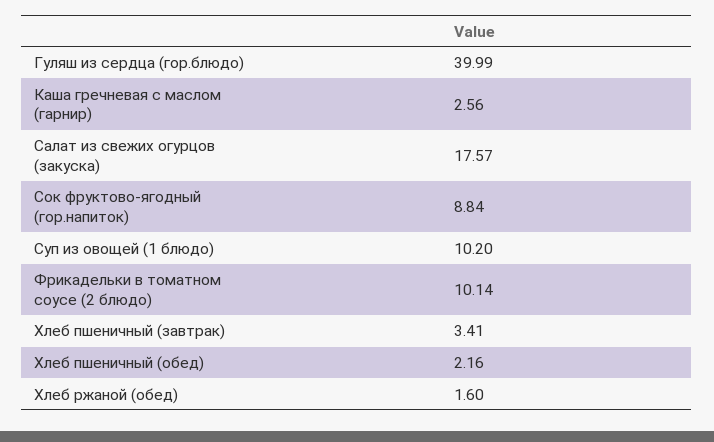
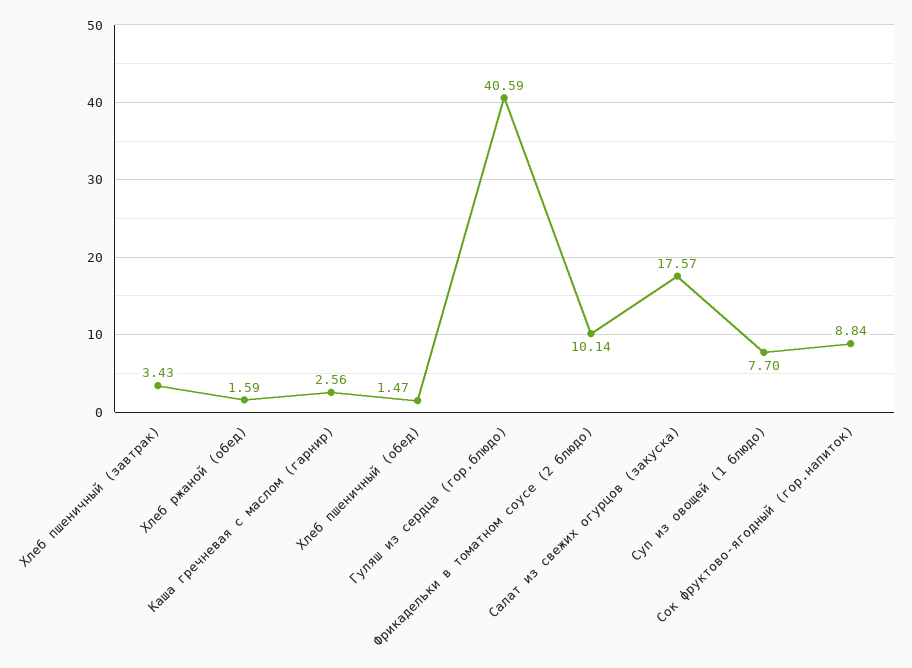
Гуляш из сердца (гор.блюдо): 39.99 -> 40.59
Суп из овощей (1 блюдо): 10.2 -> 7.7
Хлеб пшеничный (завтрак): 3.41 -> 3.43
Хлеб пшеничный (обед): 2.16 -> 1.47
Хлеб ржаной (обед): 1.6 -> 1.59

